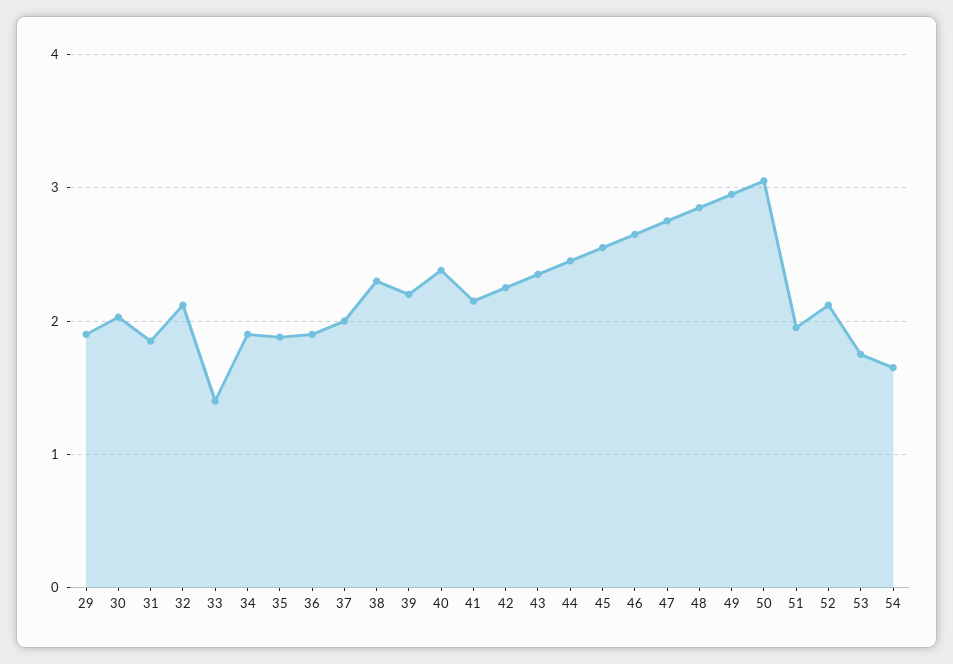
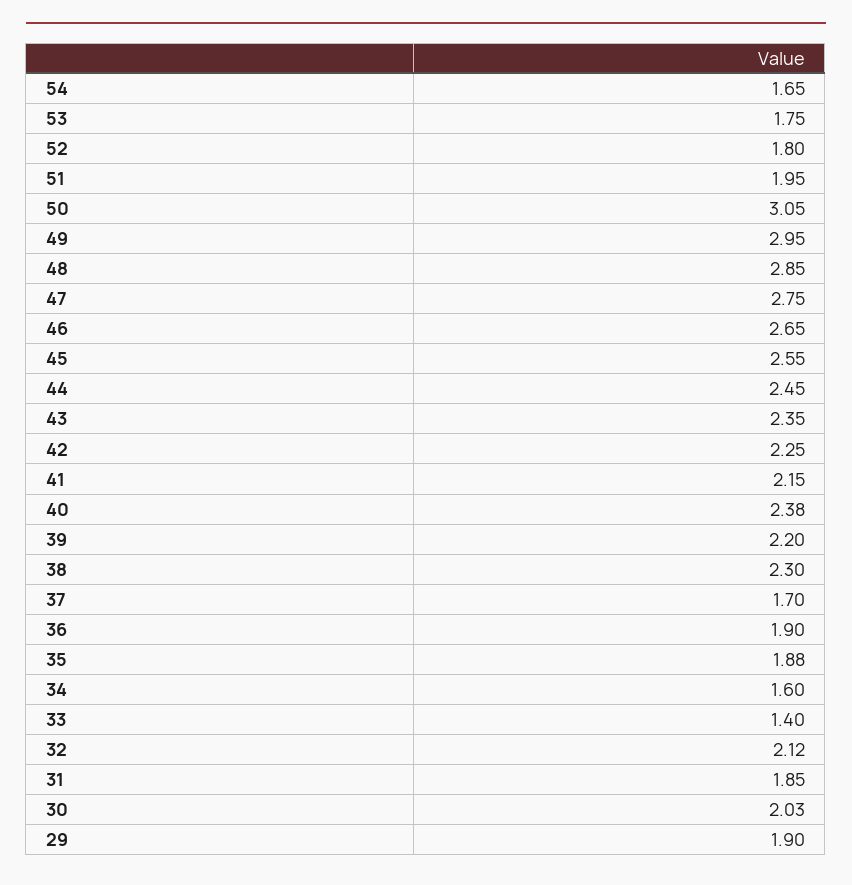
34: 1.9 -> 1.6
37: 2 -> 1.7
52: 2.1 -> 1.8

